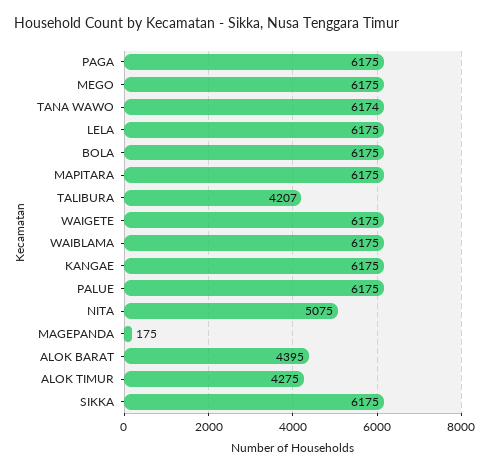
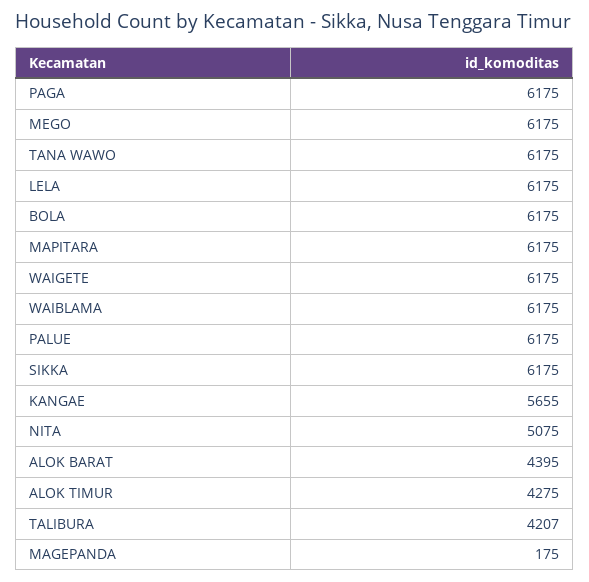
TANA WAWO: 6174 -> 6175
KANGAE: 6175 -> 5655

